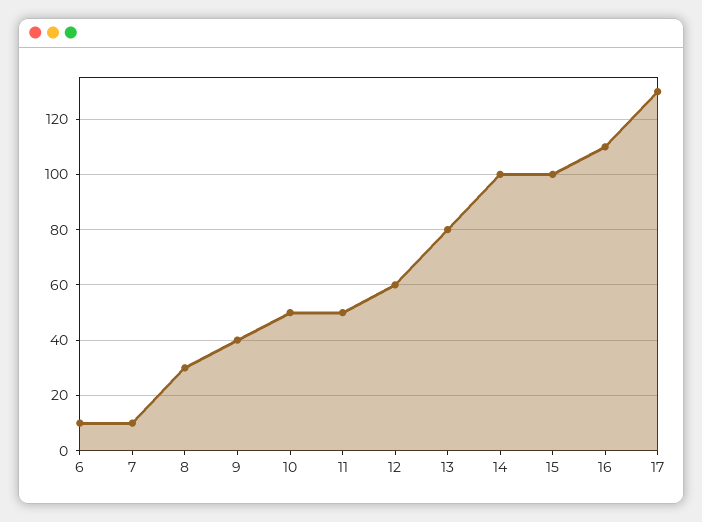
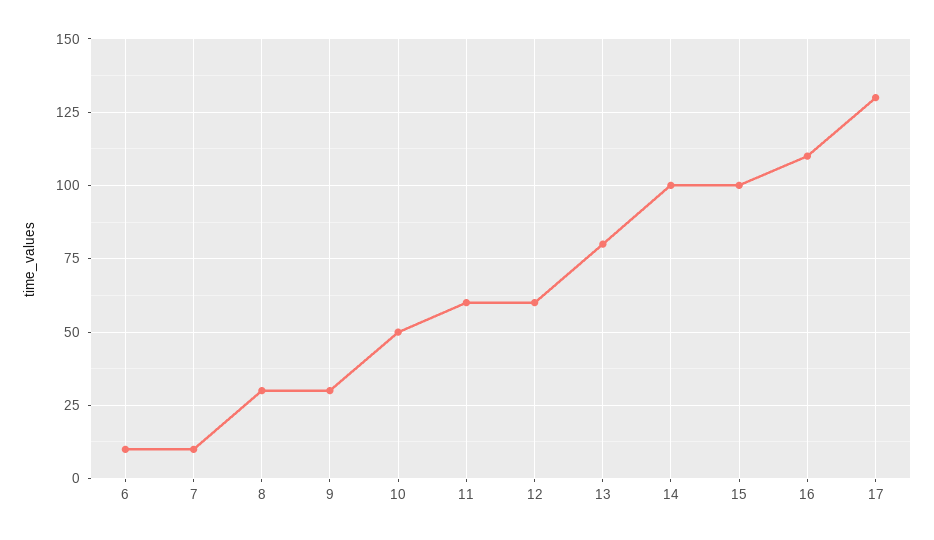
9: 40 -> 30
11: 50 -> 60

